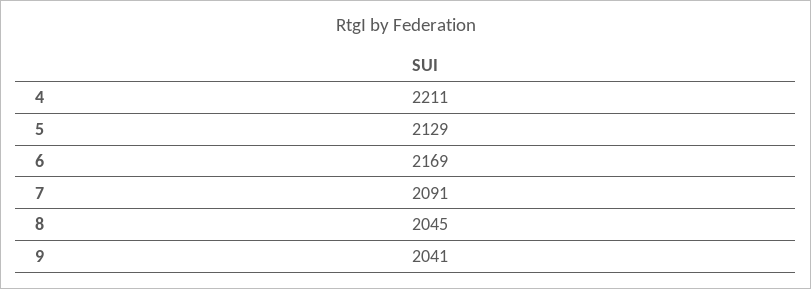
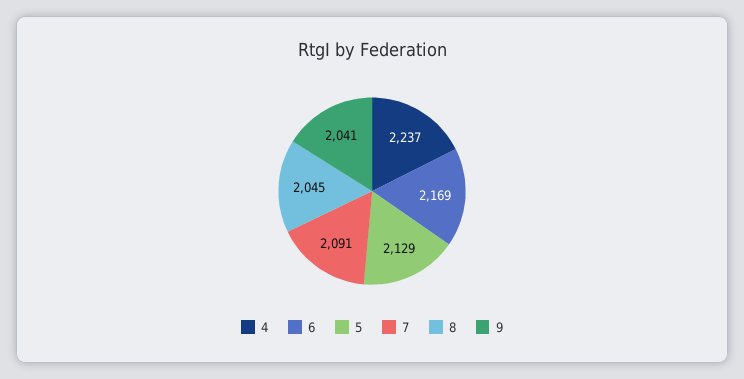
4: 2211 -> 2237

